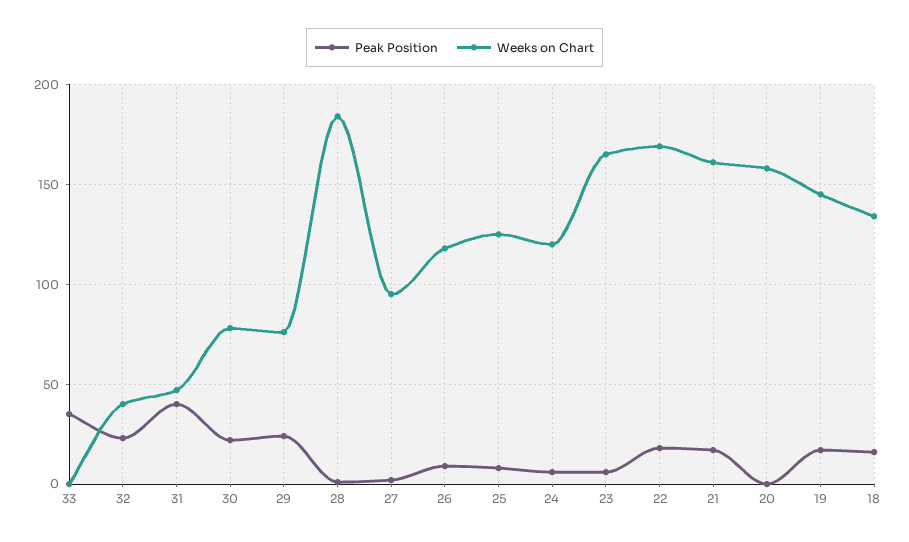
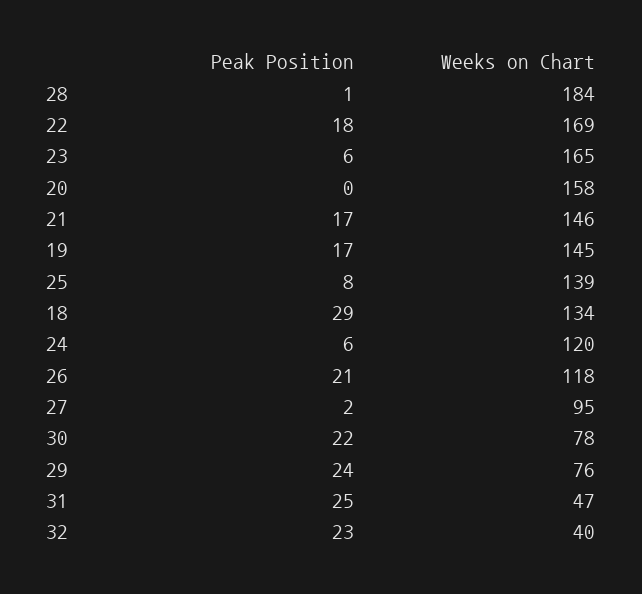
Peak Position, 33: 35 -> none
Weeks on Chart, 33: 0 -> none
Peak Position, 31: 40 -> 25
Peak Position, 26: 10 -> 21
Weeks on Chart, 25: 125 -> 139
Weeks on Chart, 21: 160 -> 146
Peak Position, 18: 15 -> 29

